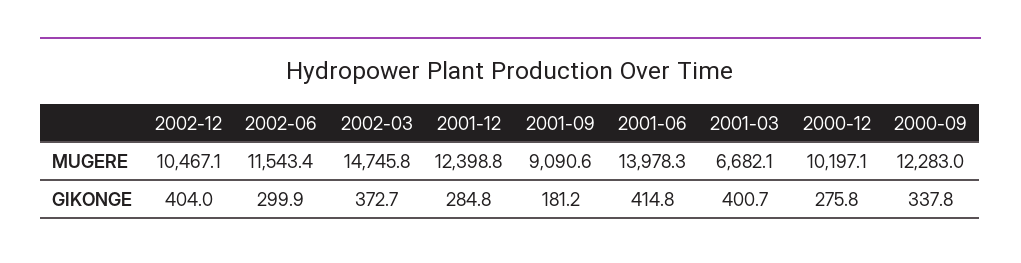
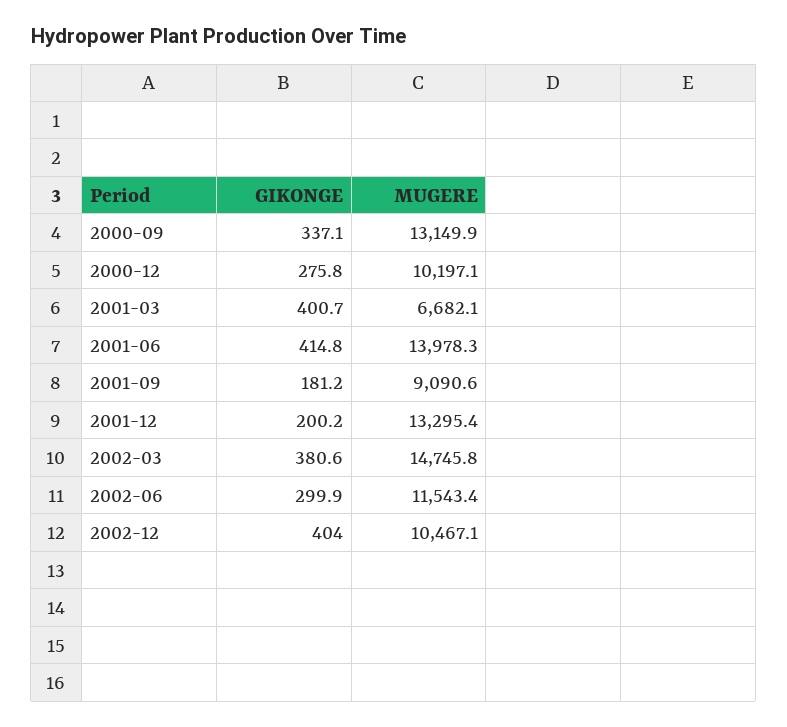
2001-12, MUGERE: 12398.8 -> 13295.4
2000-09, MUGERE: 12283 -> 13149.9
2002-03, GIKONGE: 372.7 -> 380.6
2001-12, GIKONGE: 284.8 -> 200.2
2000-09, GIKONGE: 337.8 -> 337.1

